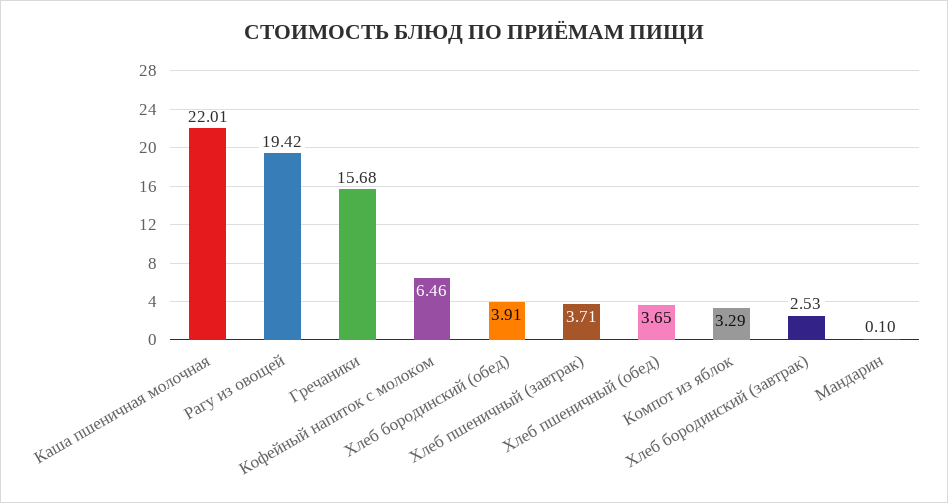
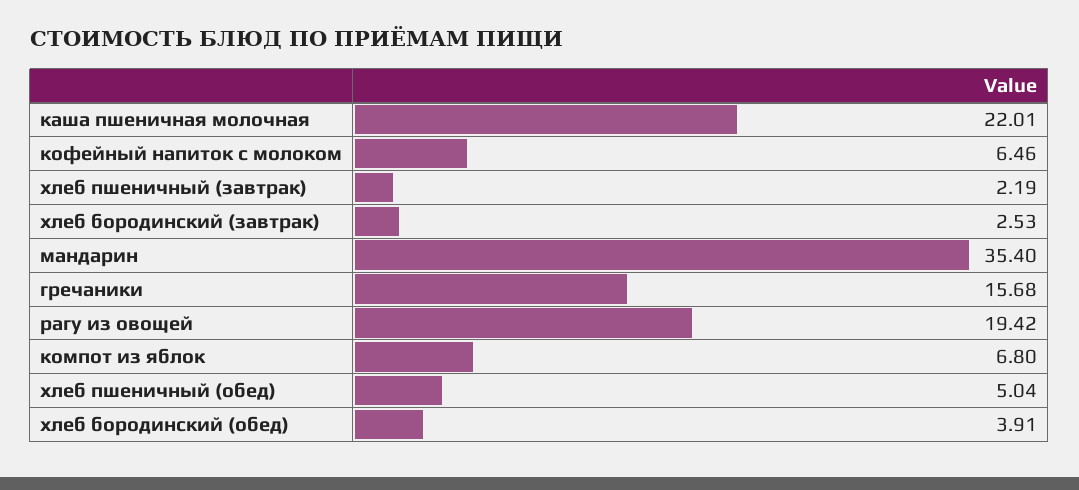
Хлеб пшеничный (завтрак): 3.71 -> 2.19
Хлеб пшеничный (обед): 3.65 -> 5.04
Компот из яблок: 3.29 -> 6.8
Мандарин: 0.1 -> 35.4

